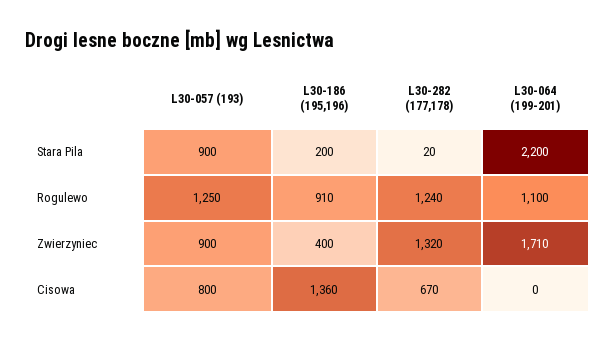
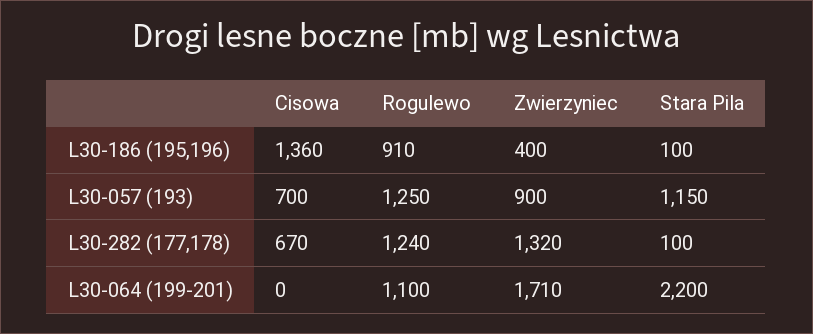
L30-057 (193), Stara Pila: 900 -> 1150
L30-186 (195,196), Stara Pila: 200 -> 100
L30-282 (177,178), Stara Pila: 20 -> 100
L30-057 (193), Cisowa: 800 -> 700

